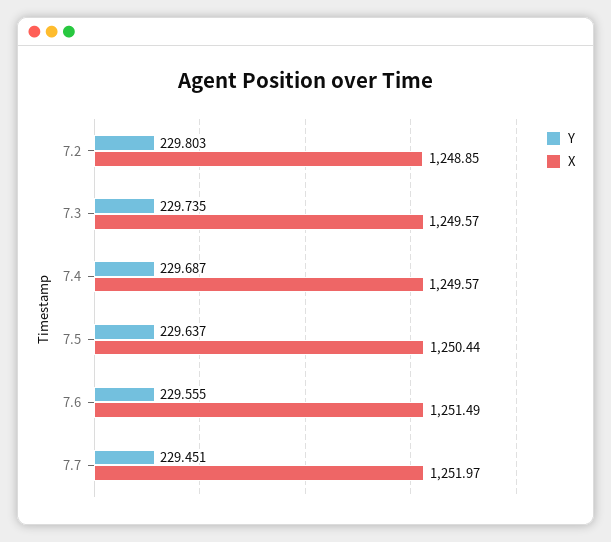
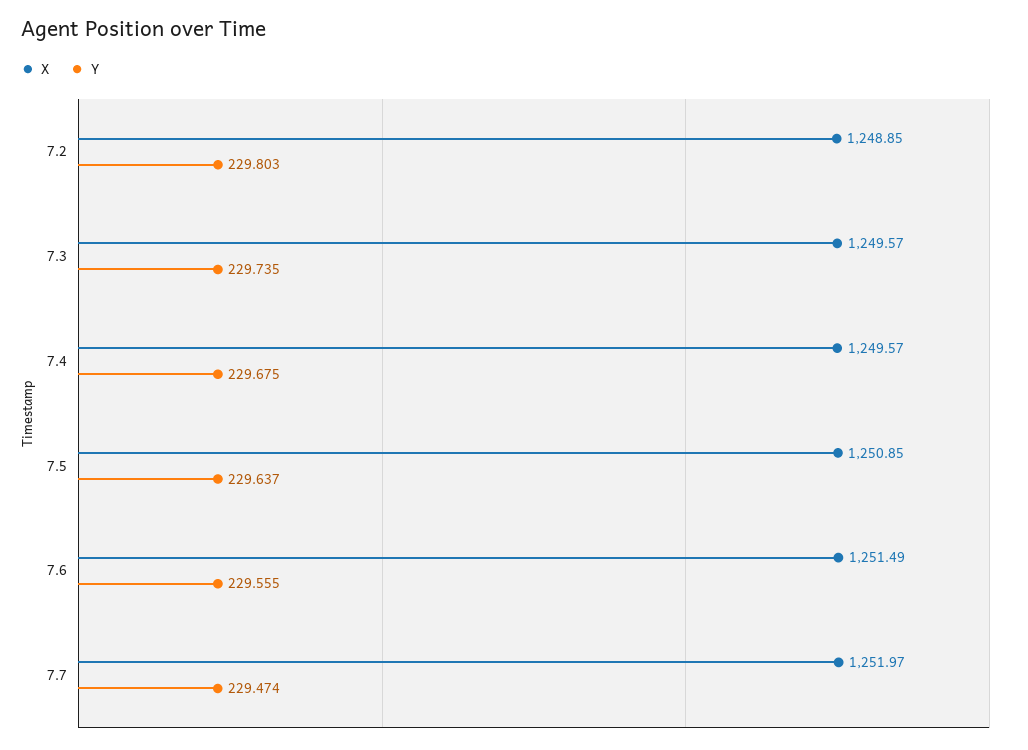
Y, 7.4: 229.687 -> 229.675
X, 7.5: 1250.44 -> 1250.85
Y, 7.7: 229.451 -> 229.474

